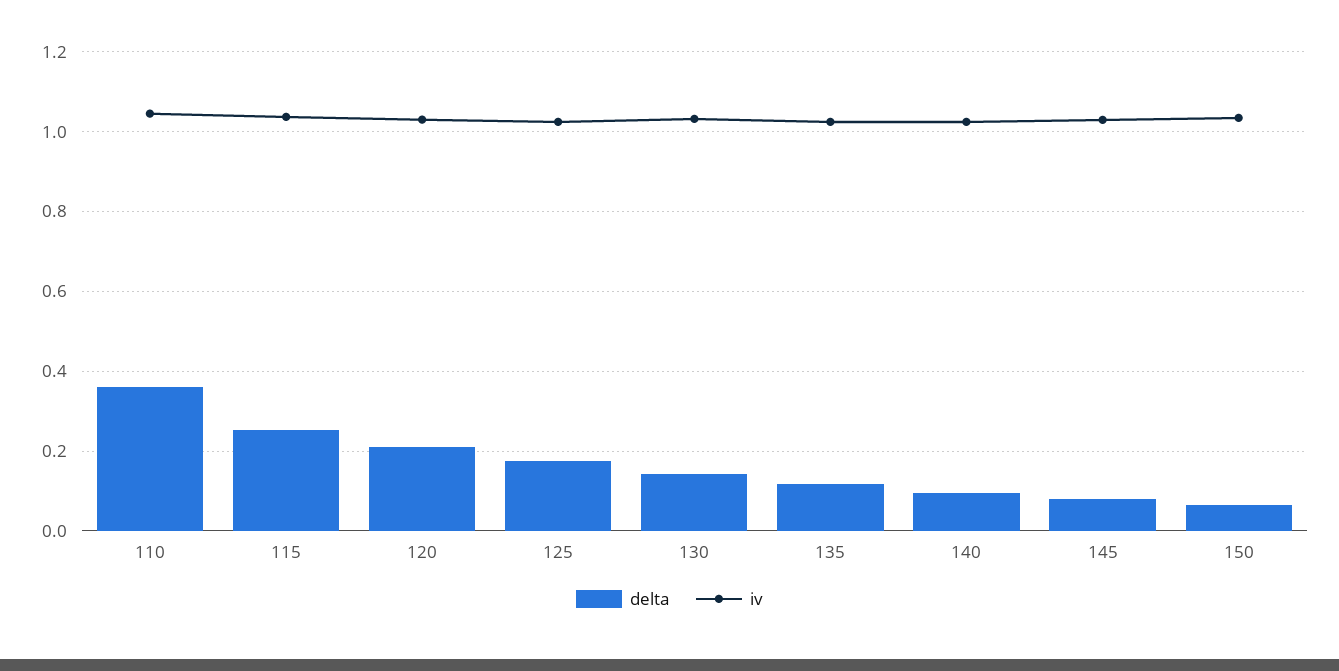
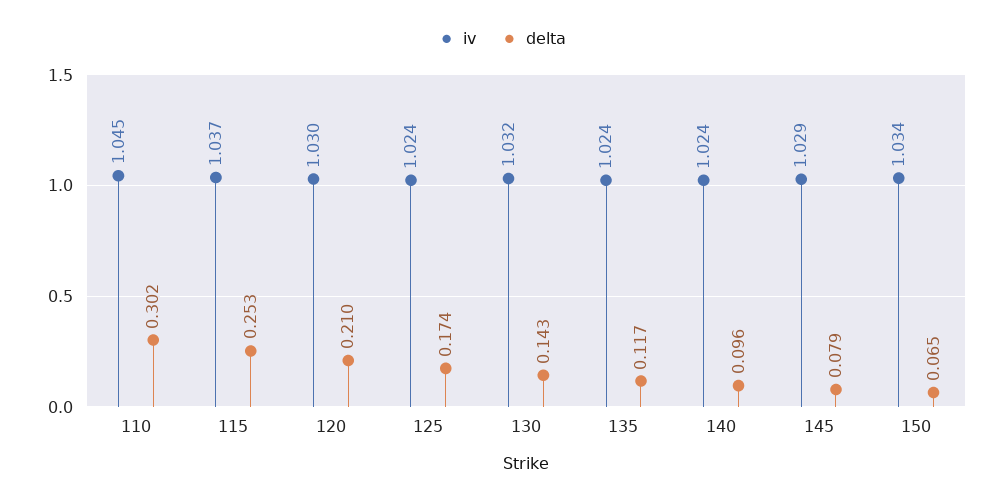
delta, 110: 0.36 -> 0.302

